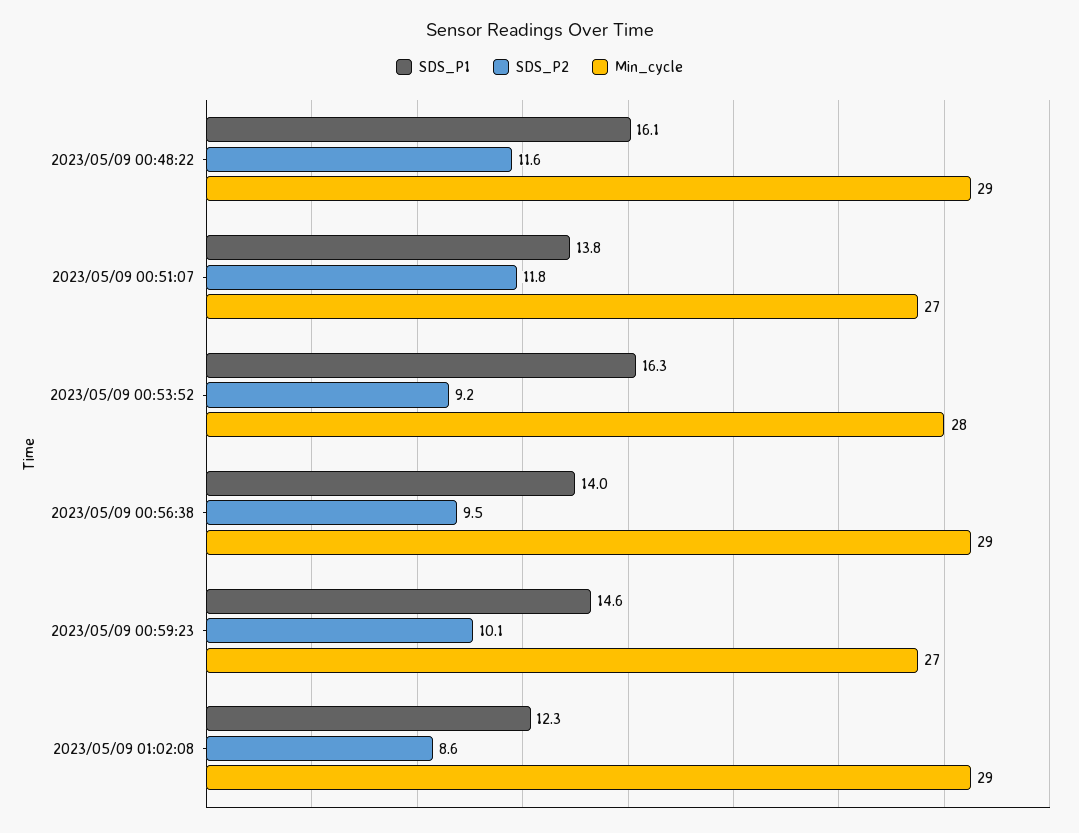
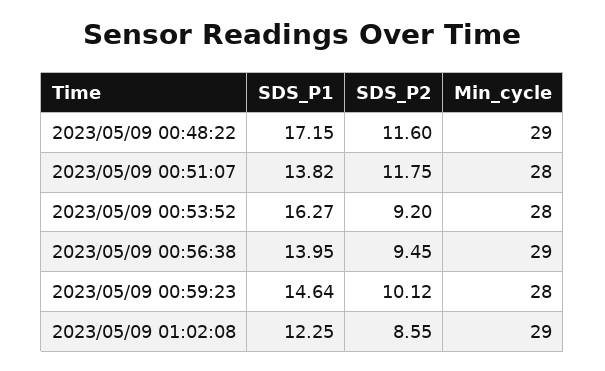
SDS_P1, 2023/05/09 00:48:22: 16.1 -> 17.15
Min_cycle, 2023/05/09 00:51:07: 27 -> 28
Min_cycle, 2023/05/09 00:59:23: 27 -> 28

